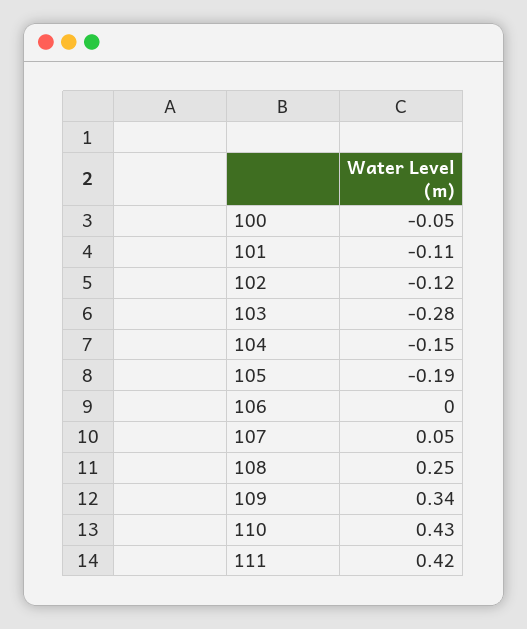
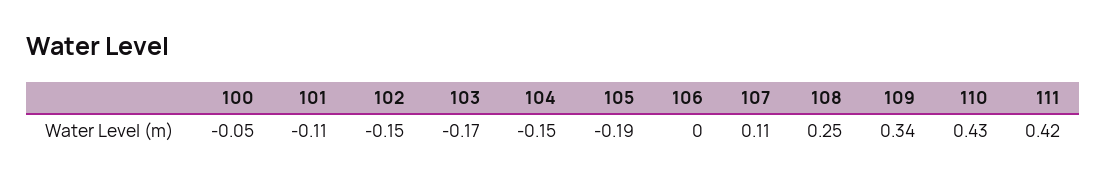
102: -0.12 -> -0.15
103: -0.28 -> -0.17
107: 0.05 -> 0.11

